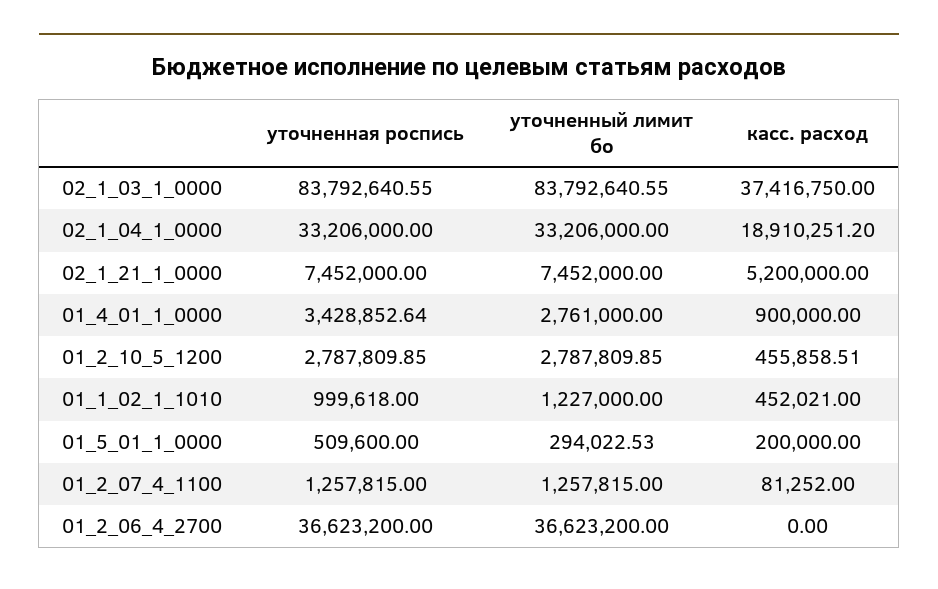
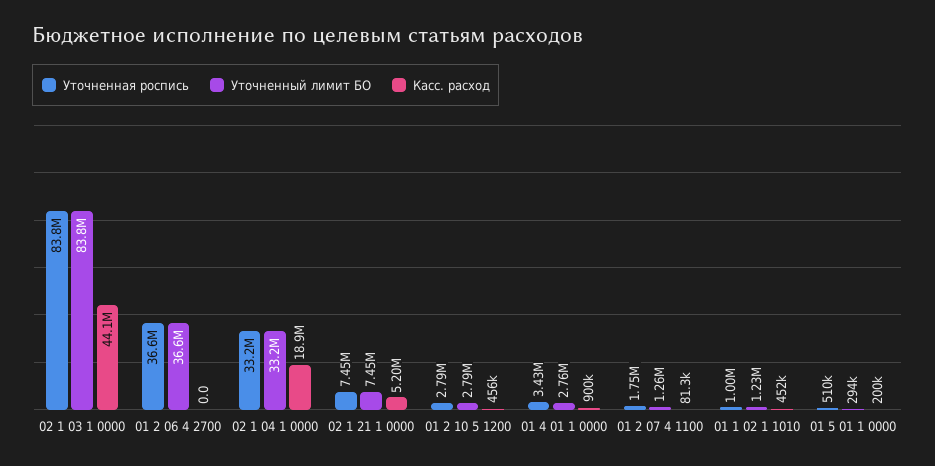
касс. расход, 02_1_03_1_0000: 37416750 -> 44100000
уточненная роспись, 01_2_07_4_1100: 1257815 -> 1750000

